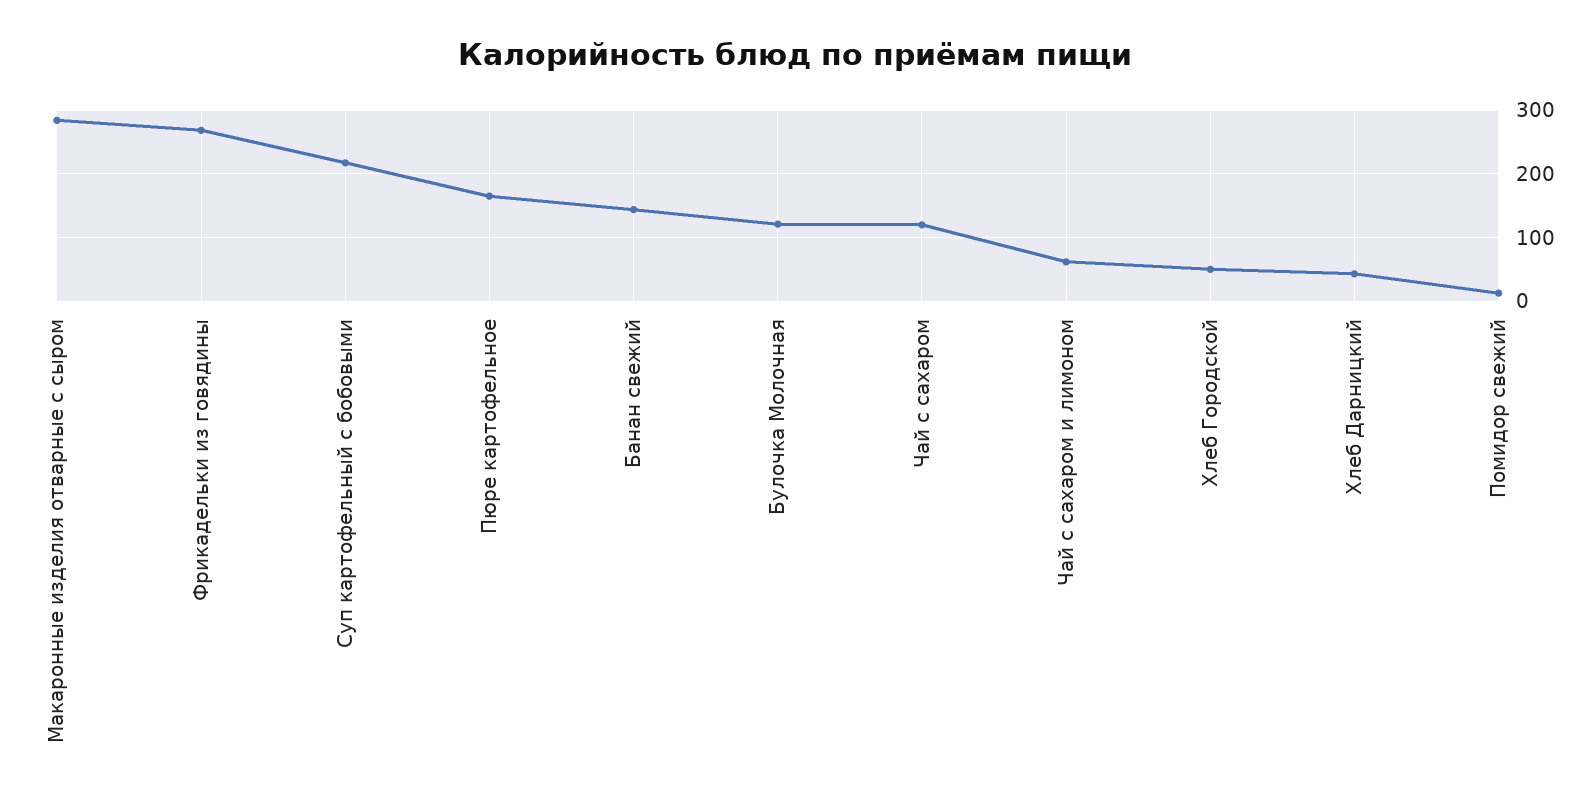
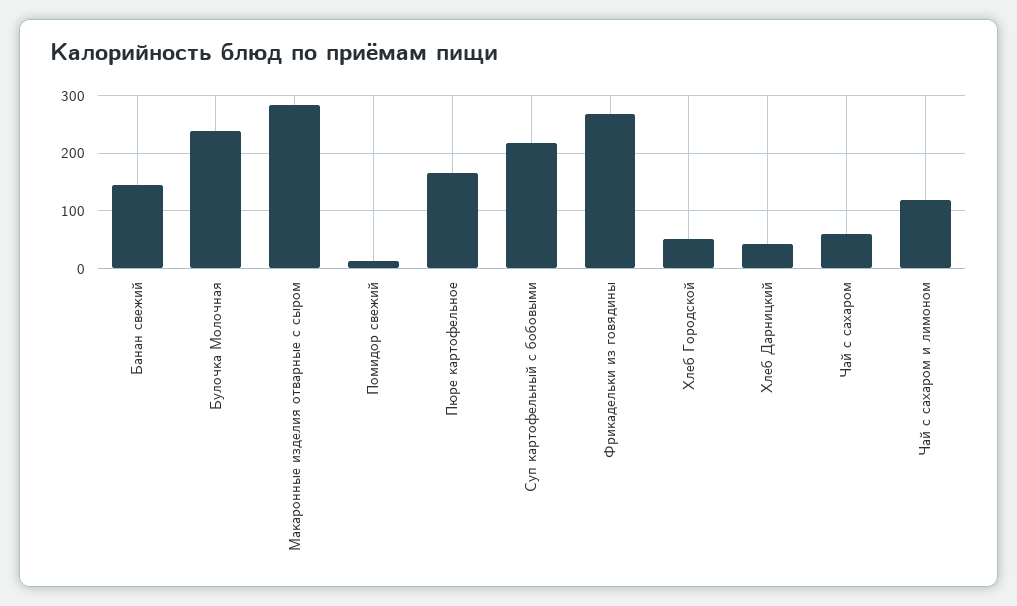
Булочка Молочная: 120 -> 240
Чай с сахаром: 120 -> 60
Чай с сахаром и лимоном: 60 -> 120

